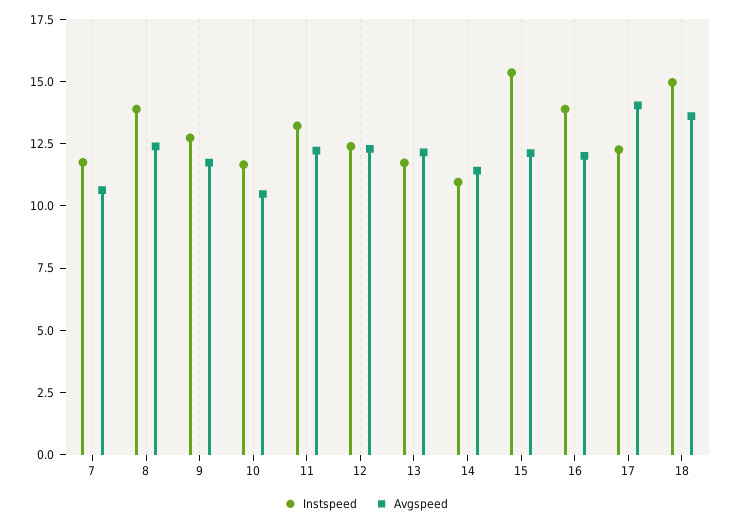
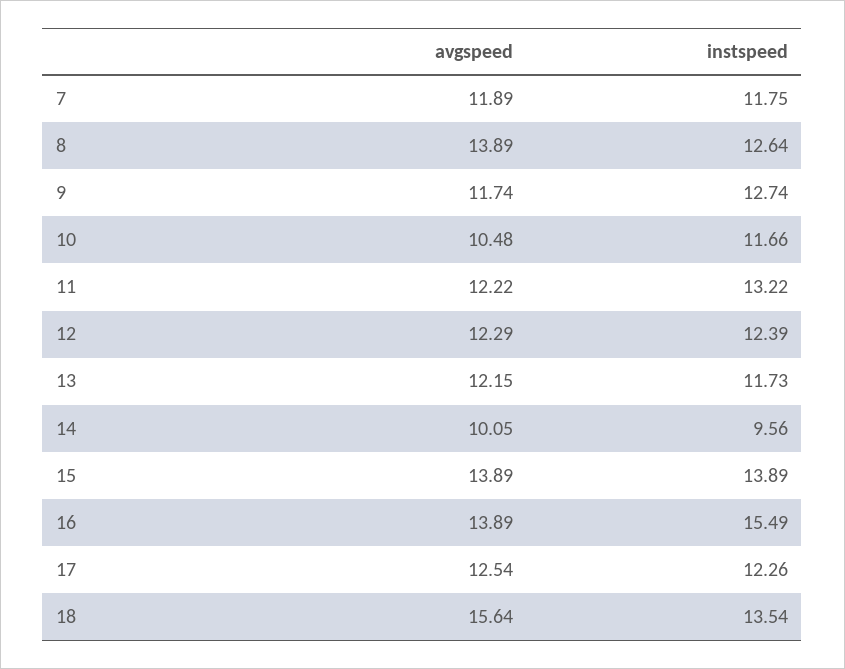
Avgspeed, 7: 10.5 -> 11.89
Instspeed, 8: 14 -> 12.64
Avgspeed, 8: 12.5 -> 13.89
Instspeed, 14: 11 -> 9.56
Avgspeed, 14: 11.5 -> 10.05
Instspeed, 15: 15.5 -> 13.89
Avgspeed, 15: 12 -> 13.89
Instspeed, 16: 14 -> 15.49
Avgspeed, 16: 12 -> 13.89
Avgspeed, 17: 14 -> 12.54
Instspeed, 18: 15 -> 13.54
Avgspeed, 18: 13.5 -> 15.64

